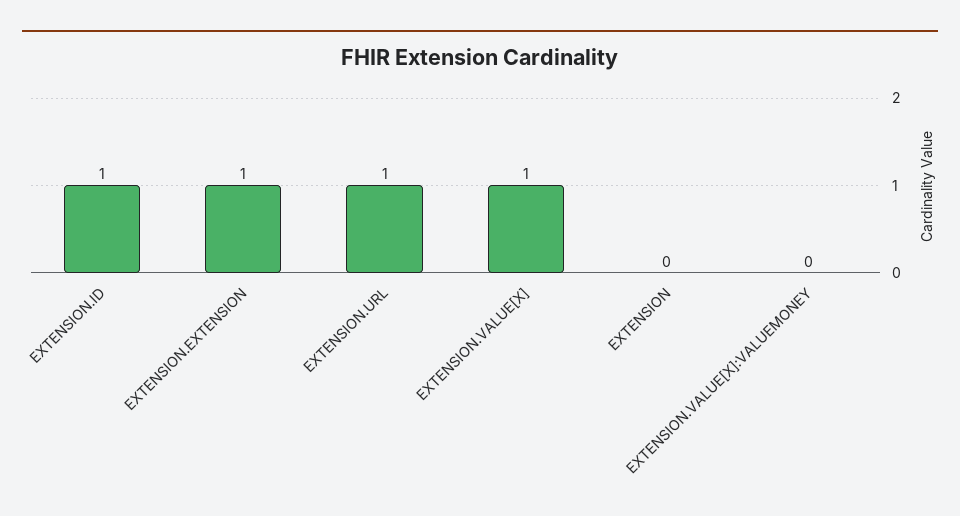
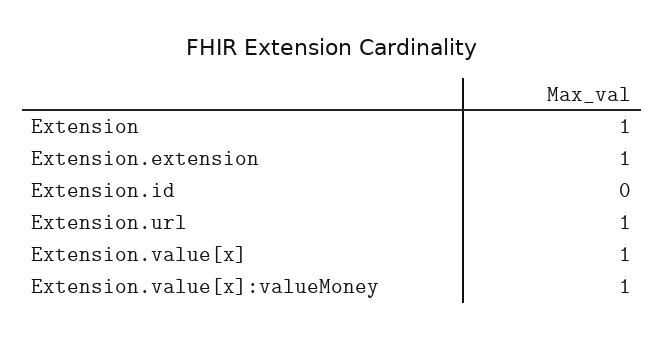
EXTENSION.ID: 1 -> 0
EXTENSION: 0 -> 1
EXTENSION.VALUE[X]:VALUEMONEY: 0 -> 1

